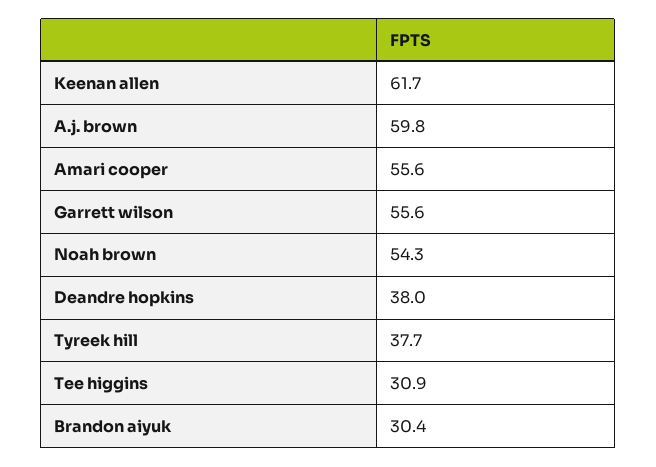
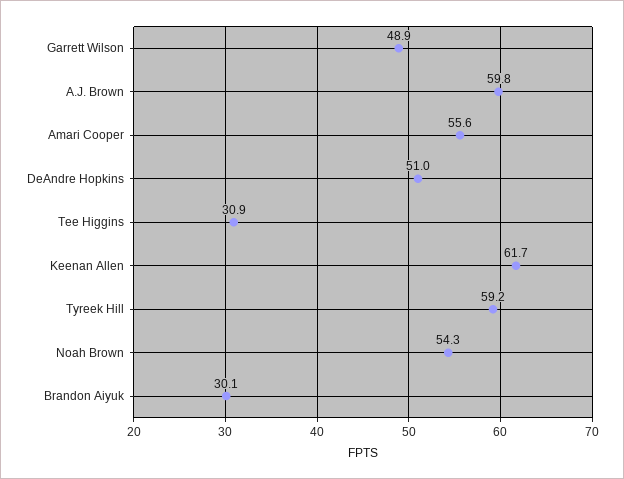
Garrett wilson: 55.6 -> 48.9
Deandre hopkins: 38 -> 51
Tyreek hill: 37.7 -> 59.2
Brandon aiyuk: 30.4 -> 30.1

